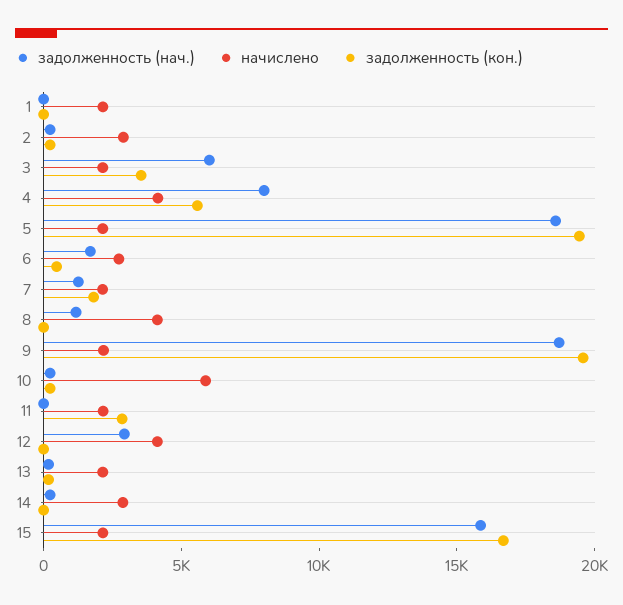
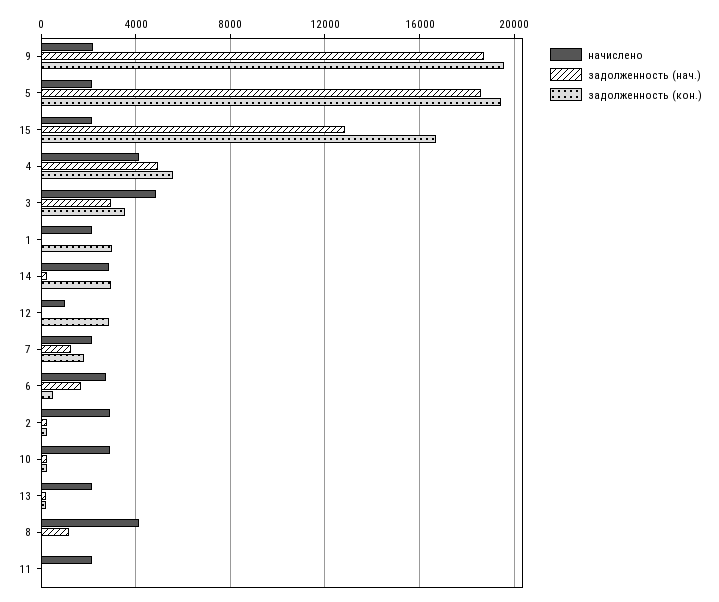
задолженность (кон.), 1: 0 -> 3000
задолженность (нач.), 3: 6000 -> 3000
начислено, 3: 2000 -> 5000
задолженность (нач.), 4: 8000 -> 5000
начислено, 10: 6000 -> 3000
задолженность (кон.), 11: 3000 -> 0
задолженность (нач.), 12: 3000 -> 0
начислено, 12: 4000 -> 1000
задолженность (кон.), 12: 0 -> 3000
задолженность (кон.), 14: 0 -> 3000
задолженность (нач.), 15: 16000 -> 13000

